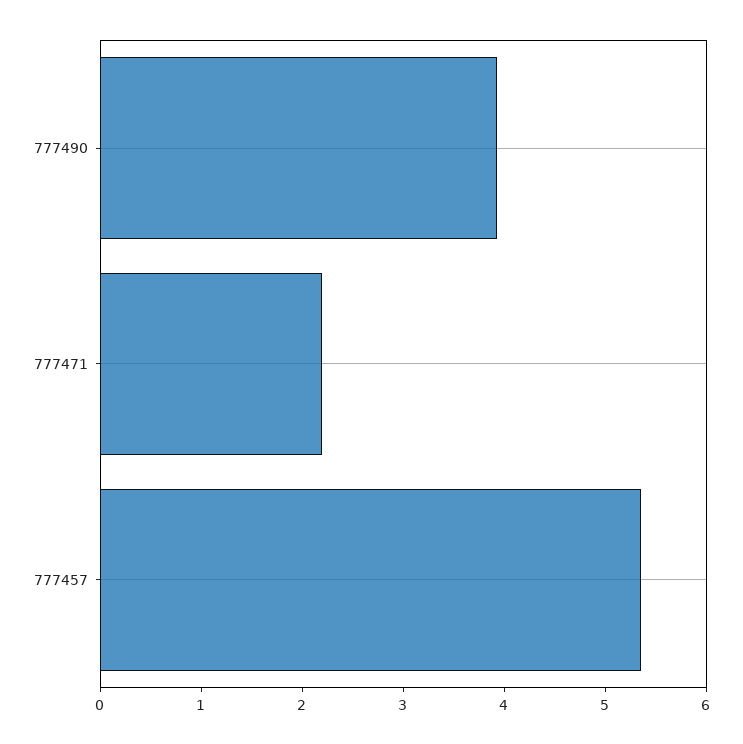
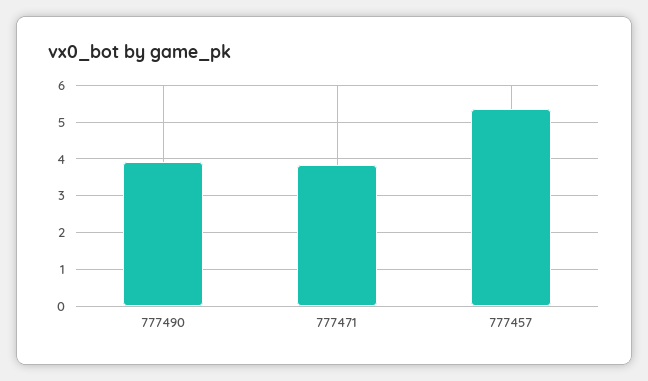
777471: 2.2 -> 3.8

